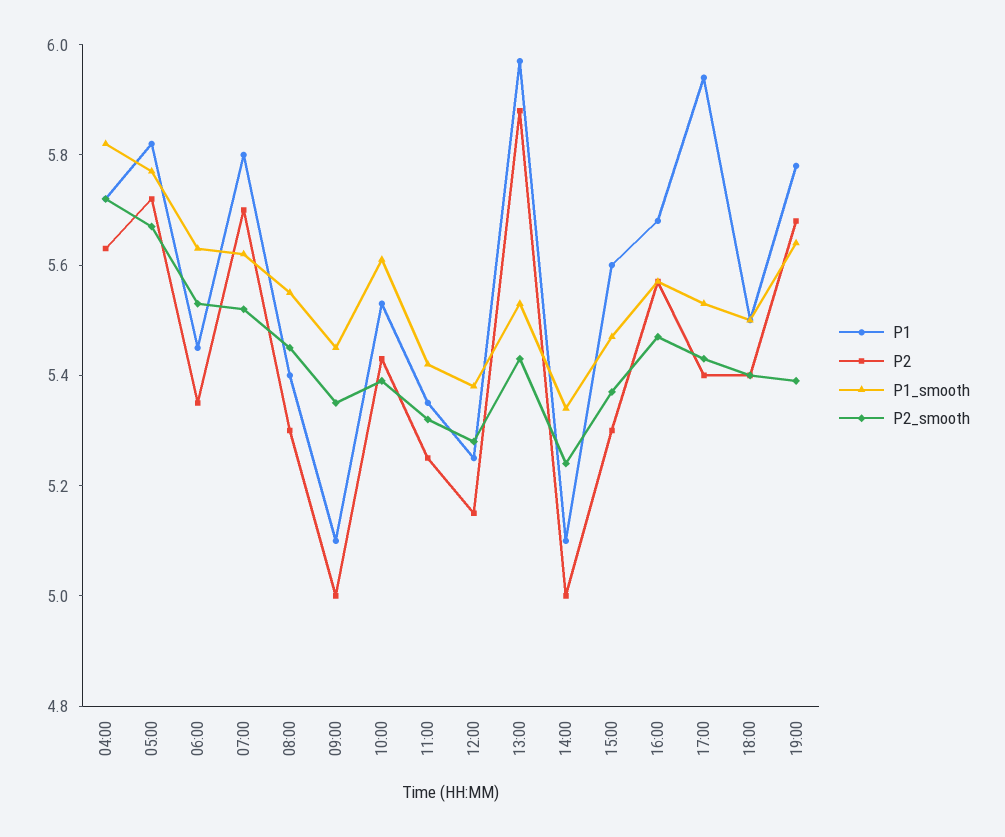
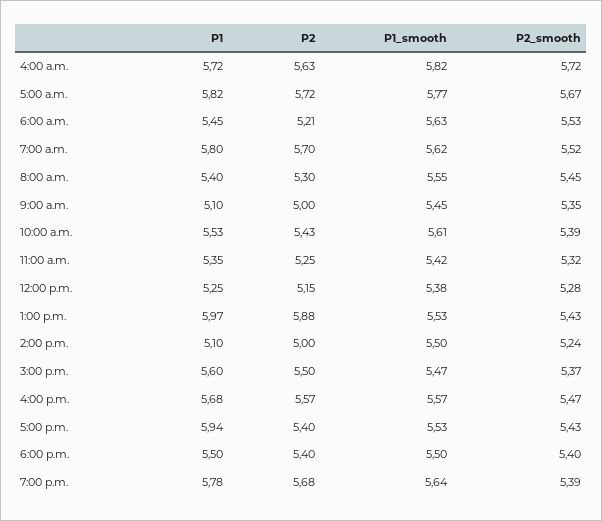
P2, 06:00: 5.35 -> 5.21
P1_smooth, 14:00: 5.35 -> 5.5
P2, 15:00: 5.3 -> 5.5

